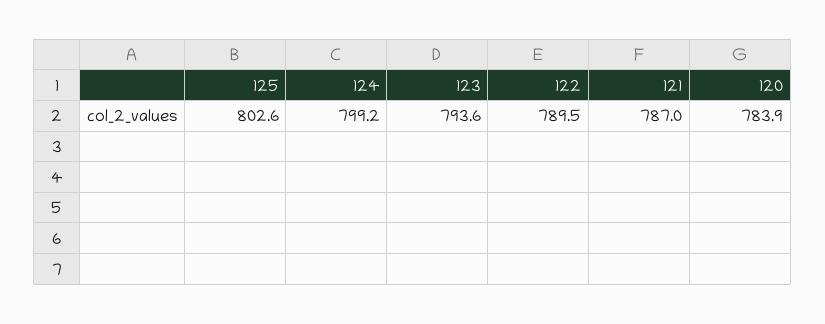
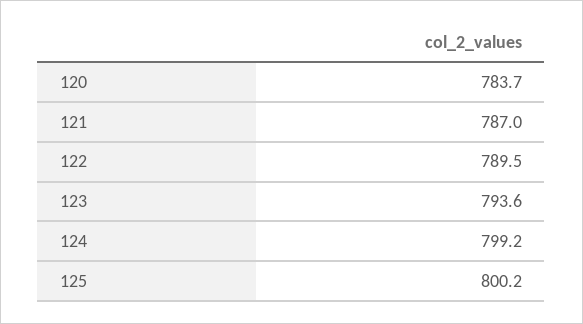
125: 802.6 -> 800.2
120: 783.9 -> 783.7

